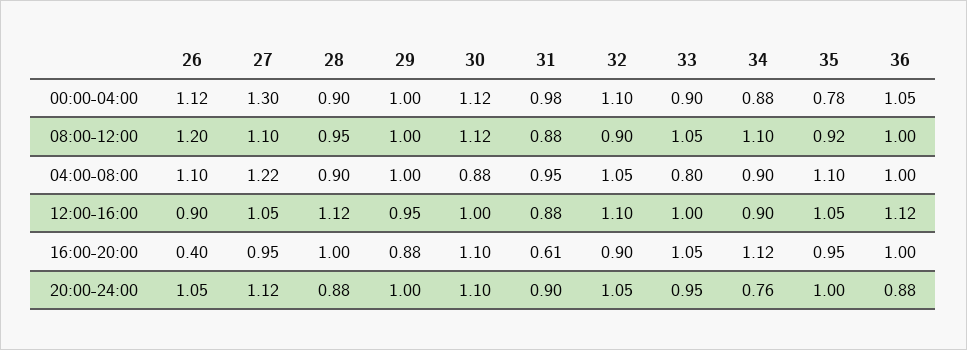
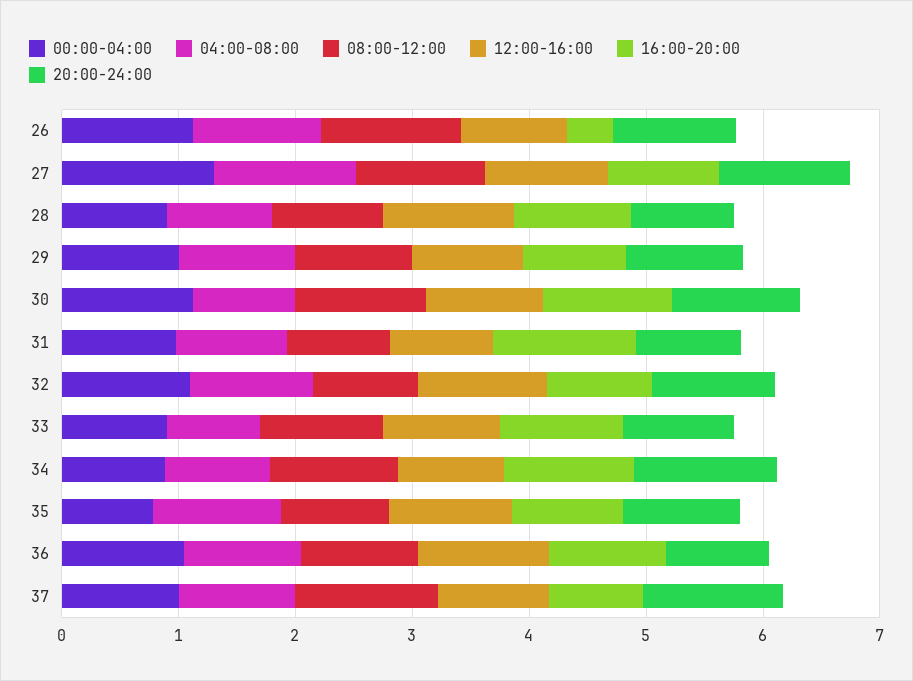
16:00-20:00, 31: 0.61 -> 1.2
20:00-24:00, 34: 0.76 -> 1.2
00:00-04:00, 37: none -> 1
04:00-08:00, 37: none -> 1
08:00-12:00, 37: none -> 1.2
12:00-16:00, 37: none -> 1
16:00-20:00, 37: none -> 0.8
20:00-24:00, 37: none -> 1.2

